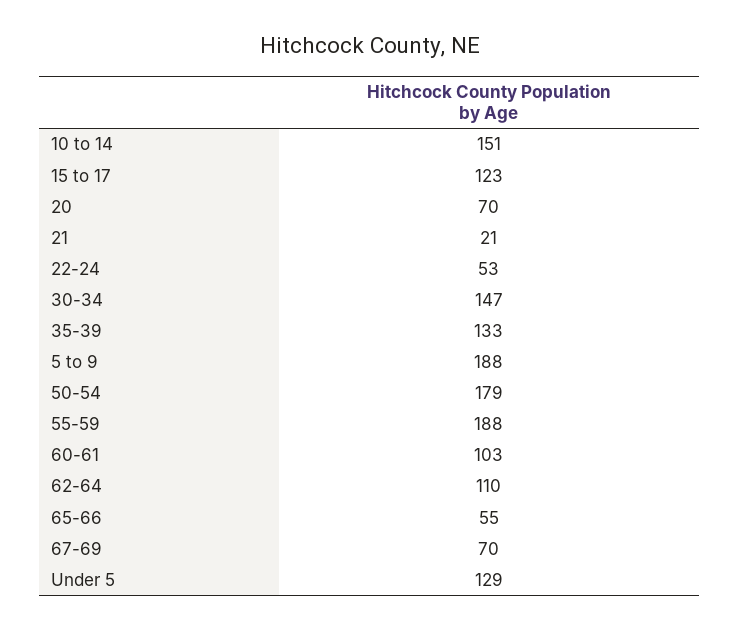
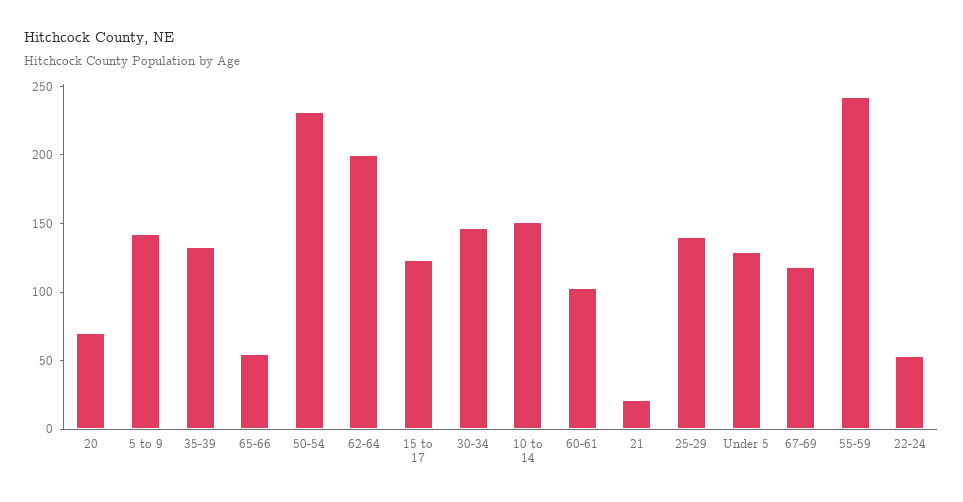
5 to 9: 188 -> 140
50-54: 179 -> 230
55-59: 188 -> 240
62-64: 110 -> 200
67-69: 70 -> 120
25-29: none -> 140

